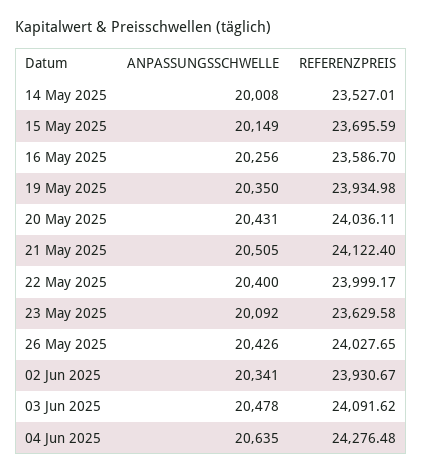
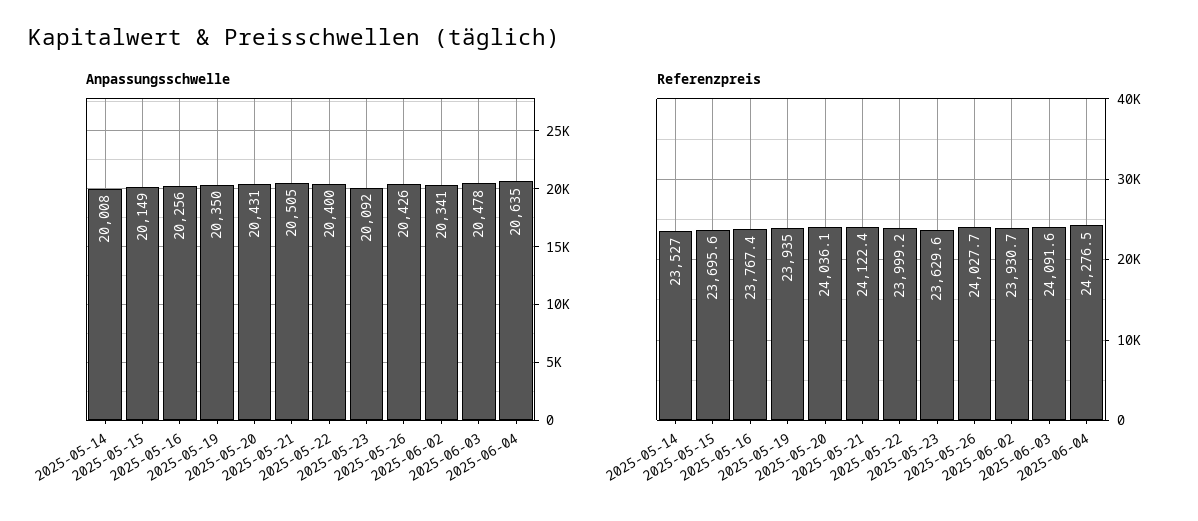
REFERENZPREIS, 16 May 2025: 23586.7 -> 23767.4

